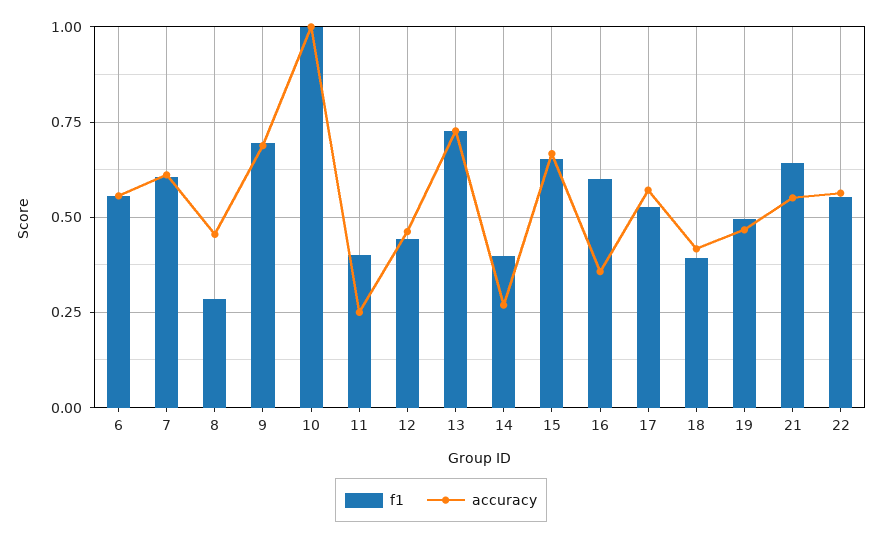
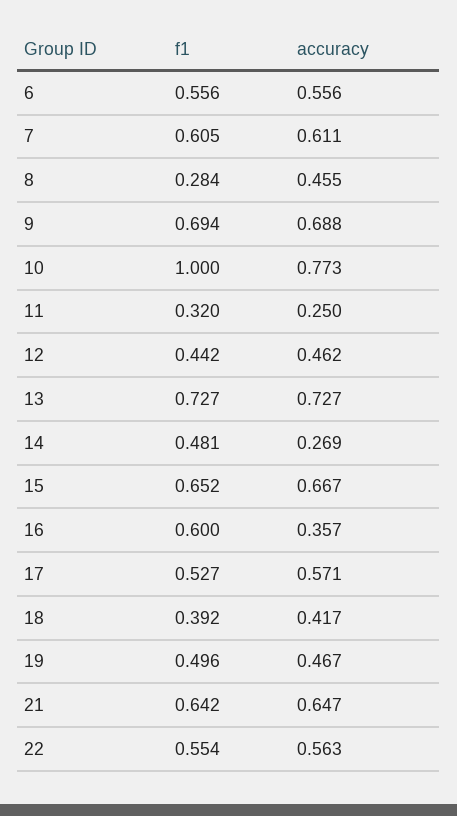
accuracy, 10: 1 -> 0.773
f1, 11: 0.4 -> 0.32
f1, 14: 0.4 -> 0.481
accuracy, 21: 0.55 -> 0.647

